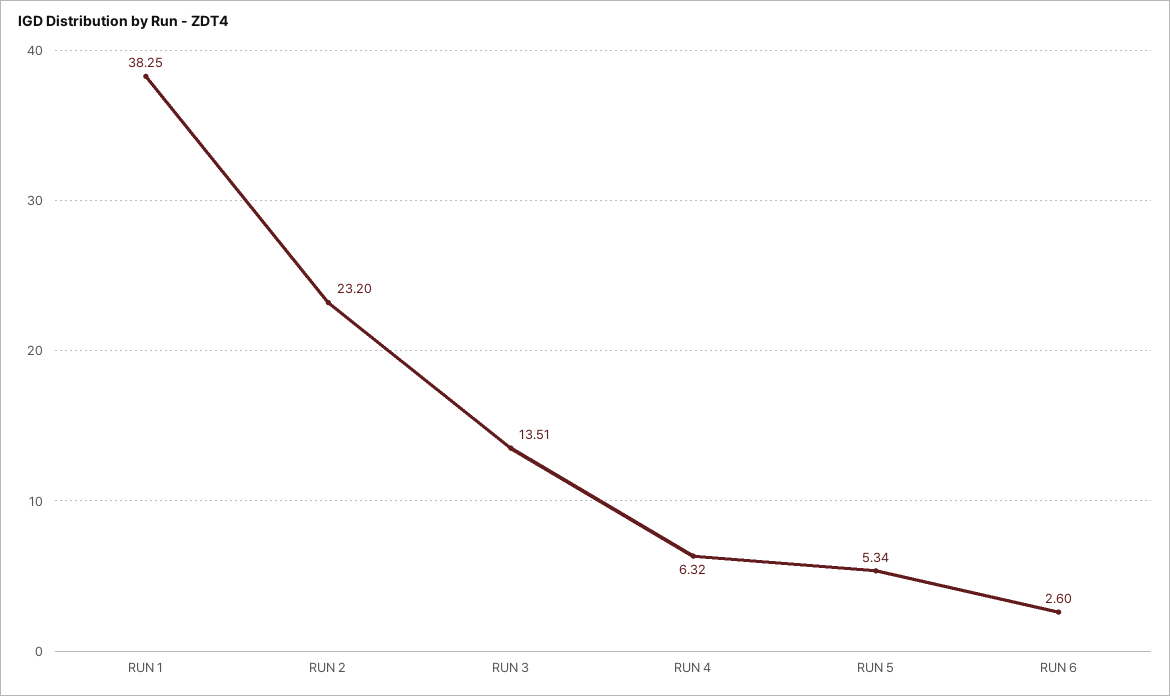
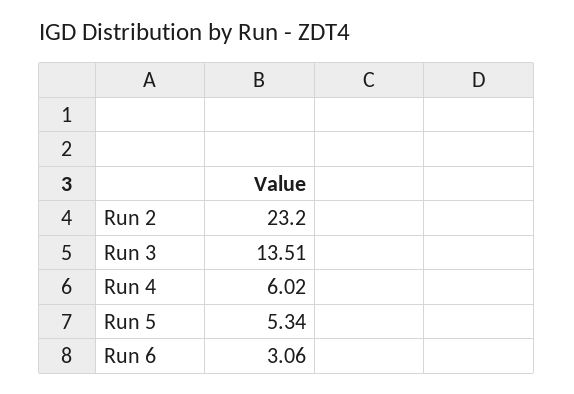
RUN 1: 38.25 -> none
RUN 4: 6.32 -> 6.02
RUN 6: 2.6 -> 3.06

